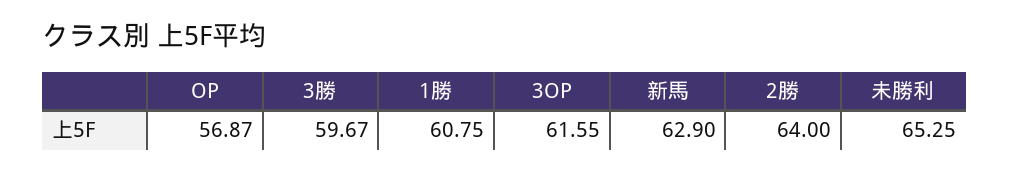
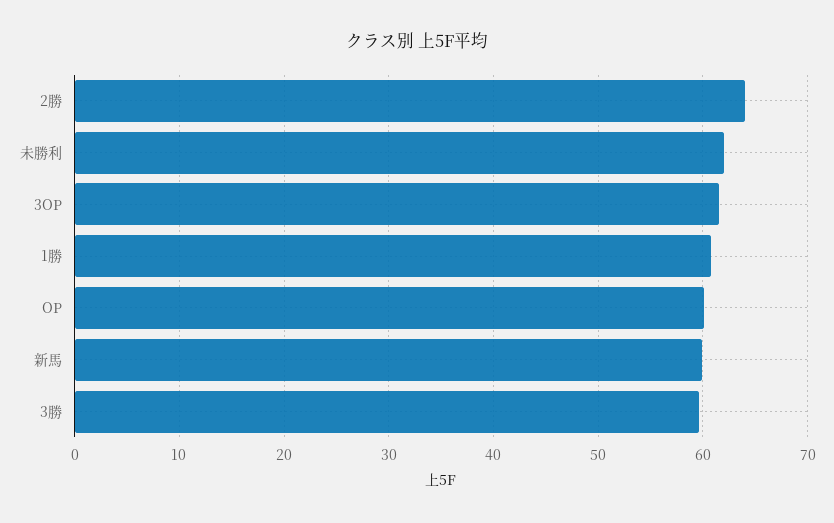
OP: 56.87 -> 60
新馬: 62.9 -> 60
未勝利: 65.25 -> 62

